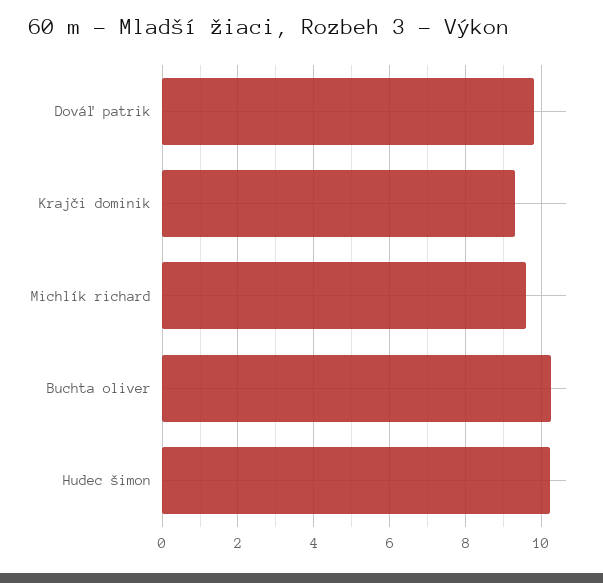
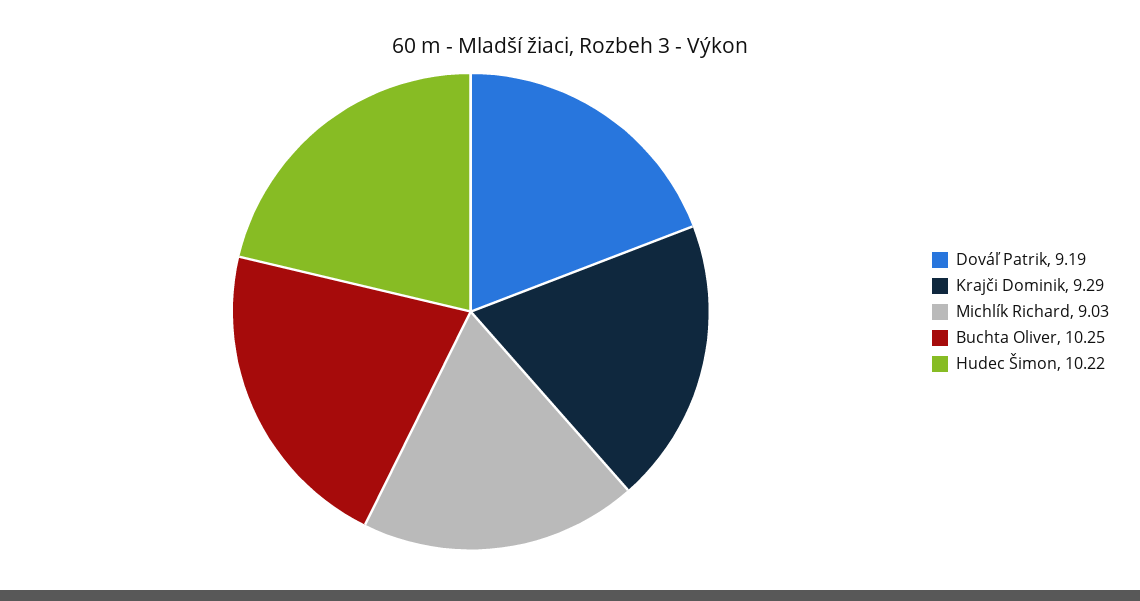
Dováľ patrik: 9.8 -> 9.19
Michlík richard: 9.6 -> 9.03

